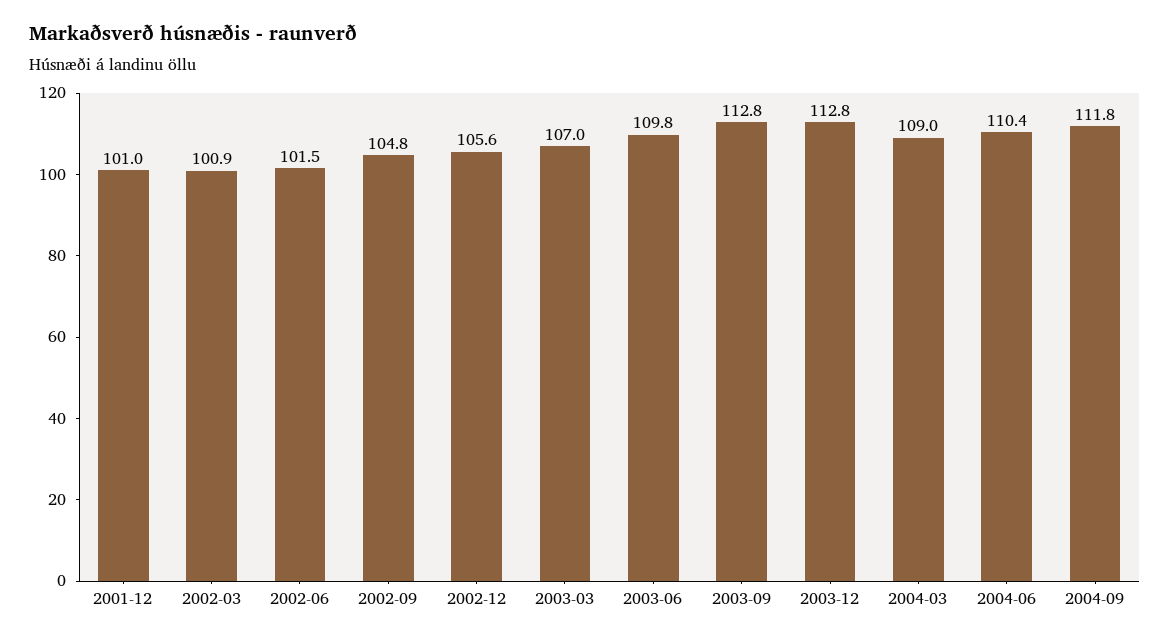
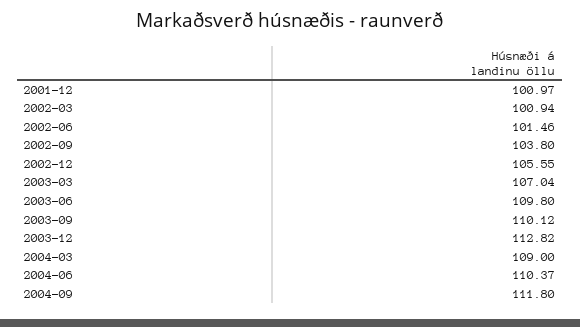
2002-09: 104.8 -> 103.8
2003-09: 112.8 -> 110.12

